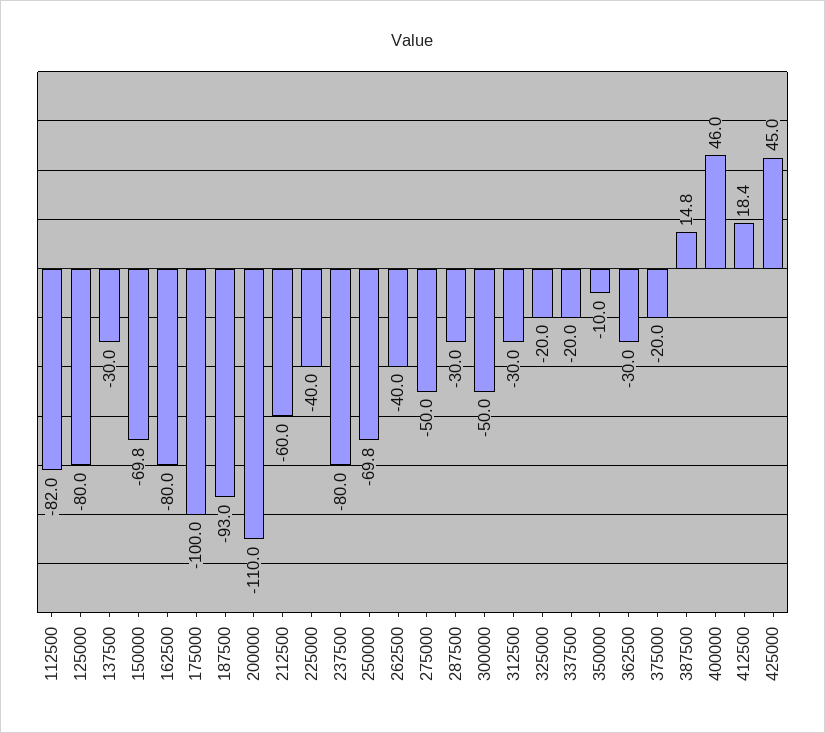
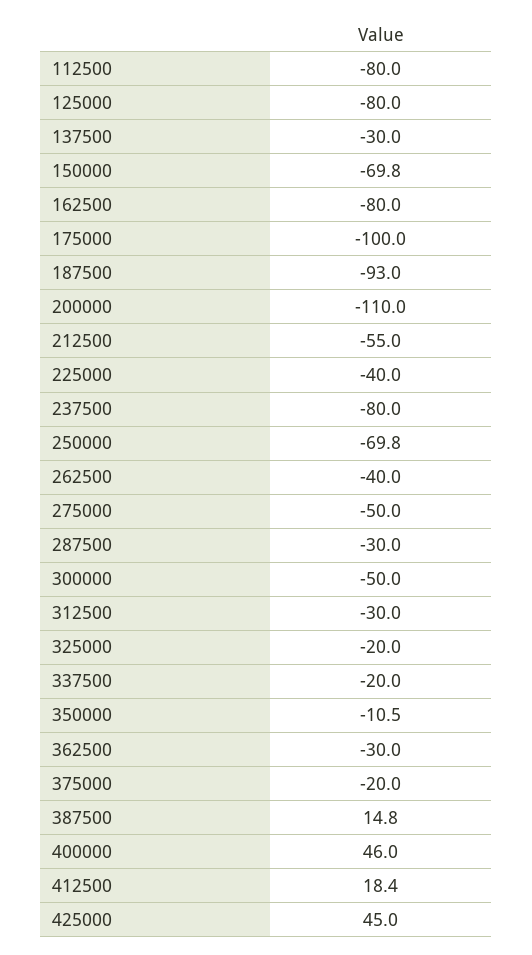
112500: -82 -> -80
212500: -60 -> -55
350000: -10 -> -10.5

